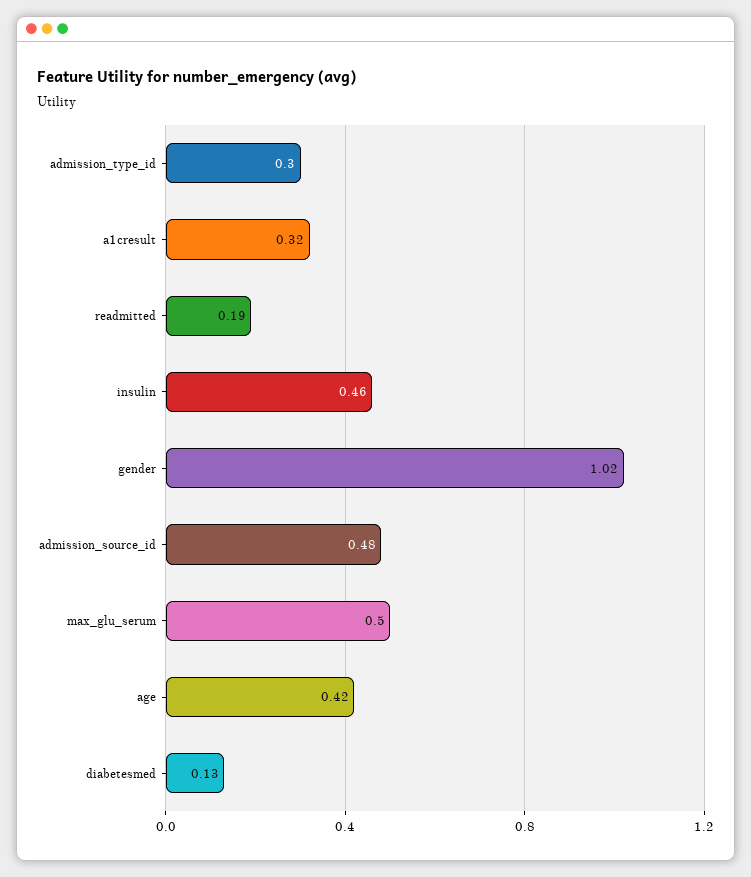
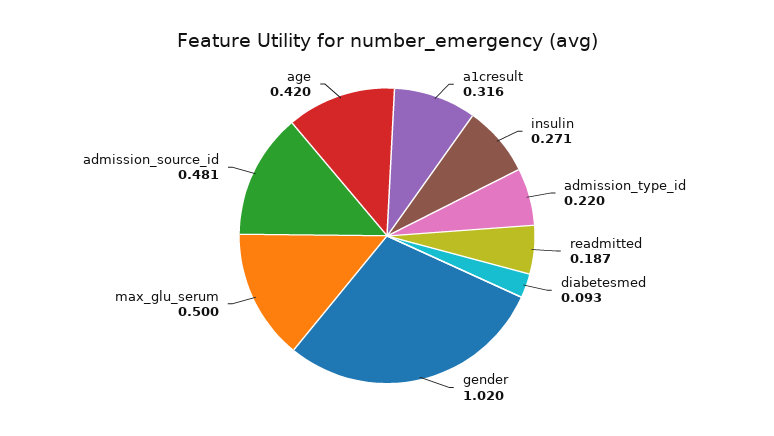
admission_type_id: 0.3 -> 0.22
insulin: 0.46 -> 0.271
diabetesmed: 0.13 -> 0.093

